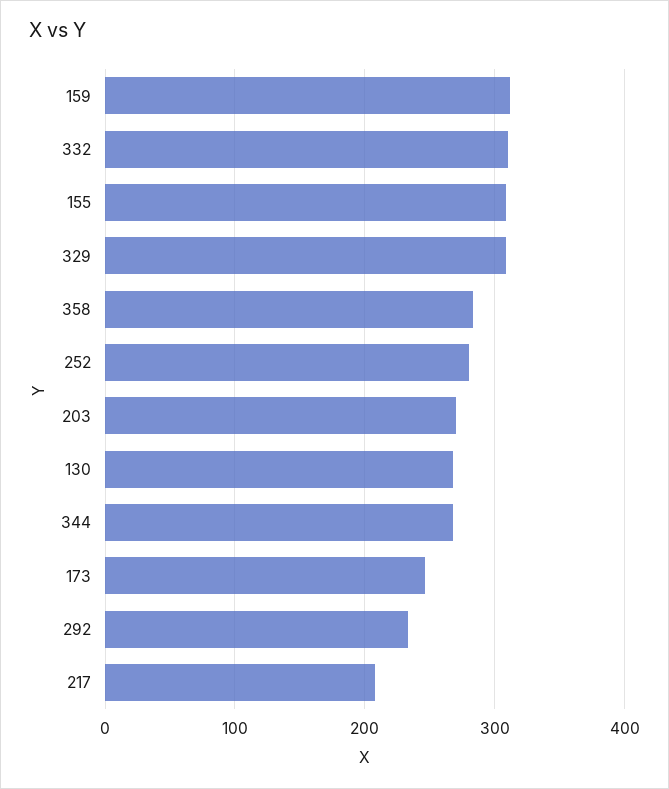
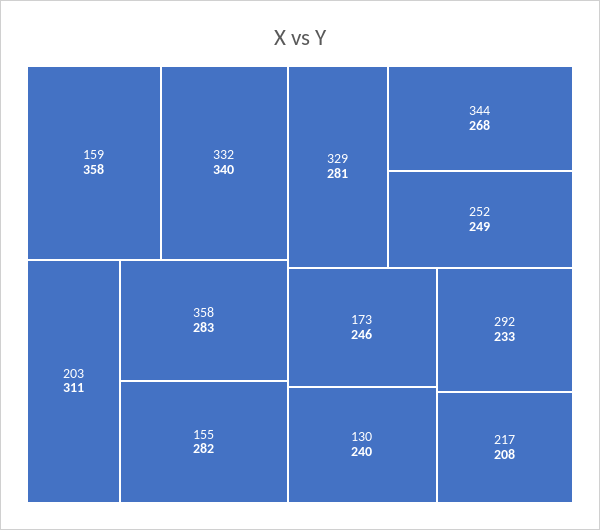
159: 310 -> 358
332: 310 -> 340
155: 310 -> 282
329: 310 -> 281
252: 280 -> 249
203: 270 -> 311
130: 270 -> 240

